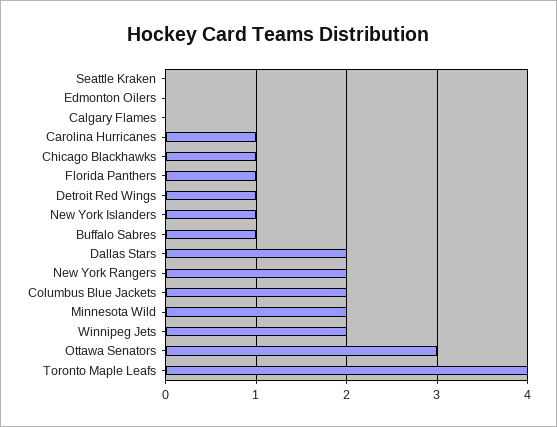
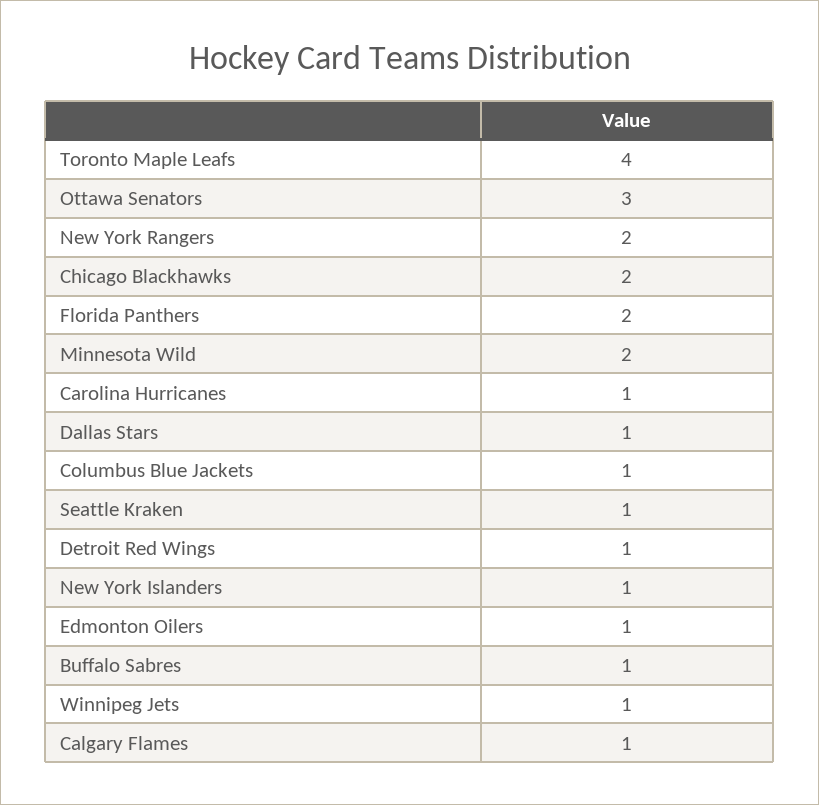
Seattle Kraken: 0 -> 1
Edmonton Oilers: 0 -> 1
Calgary Flames: 0 -> 1
Chicago Blackhawks: 1 -> 2
Florida Panthers: 1 -> 2
Dallas Stars: 2 -> 1
Columbus Blue Jackets: 2 -> 1
Winnipeg Jets: 2 -> 1

